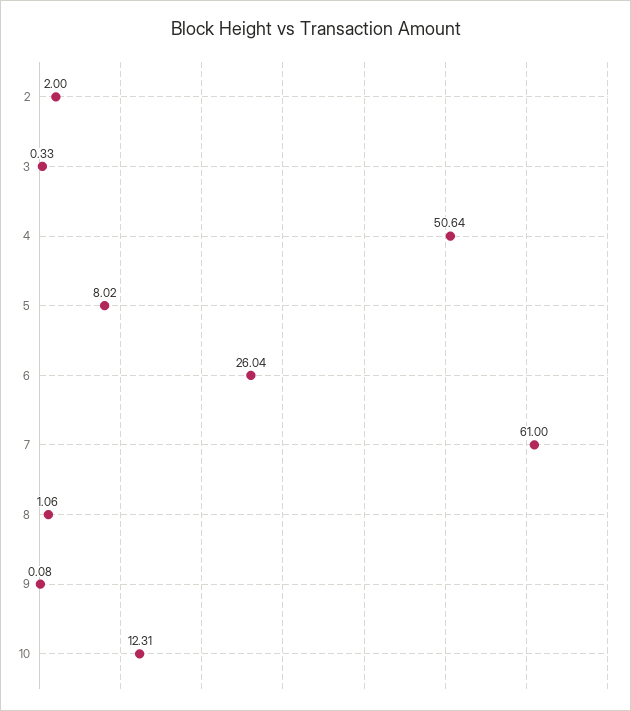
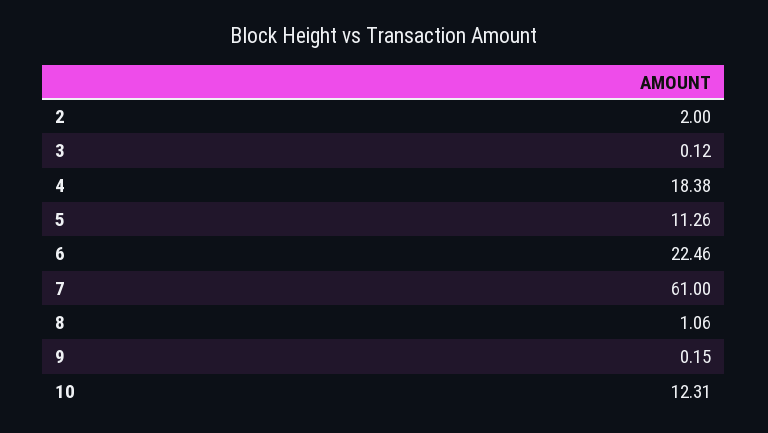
3: 0.33 -> 0.12
4: 50.64 -> 18.38
5: 8.02 -> 11.26
6: 26.04 -> 22.46
9: 0.08 -> 0.15

